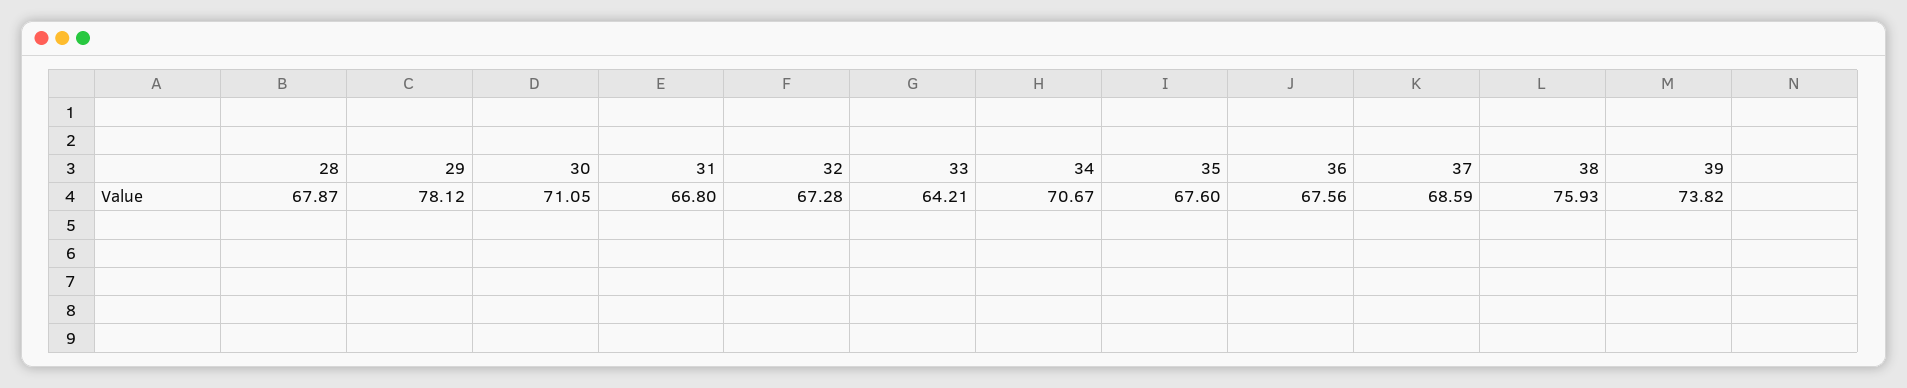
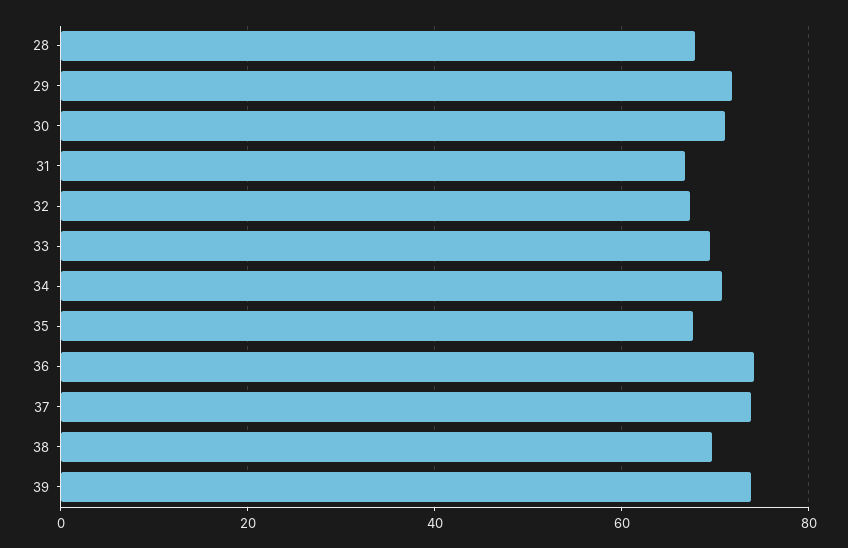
29: 78.12 -> 72
33: 64.21 -> 70
36: 67.56 -> 74
37: 68.59 -> 74
38: 75.93 -> 70

